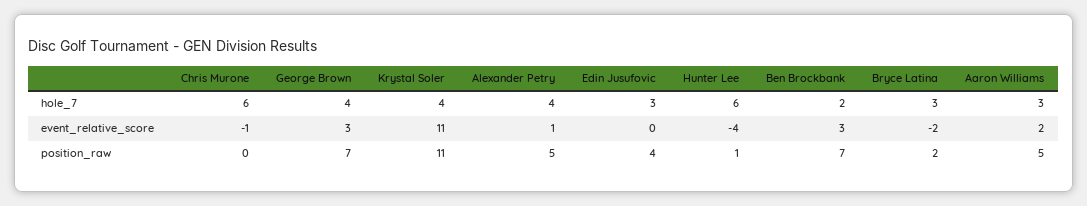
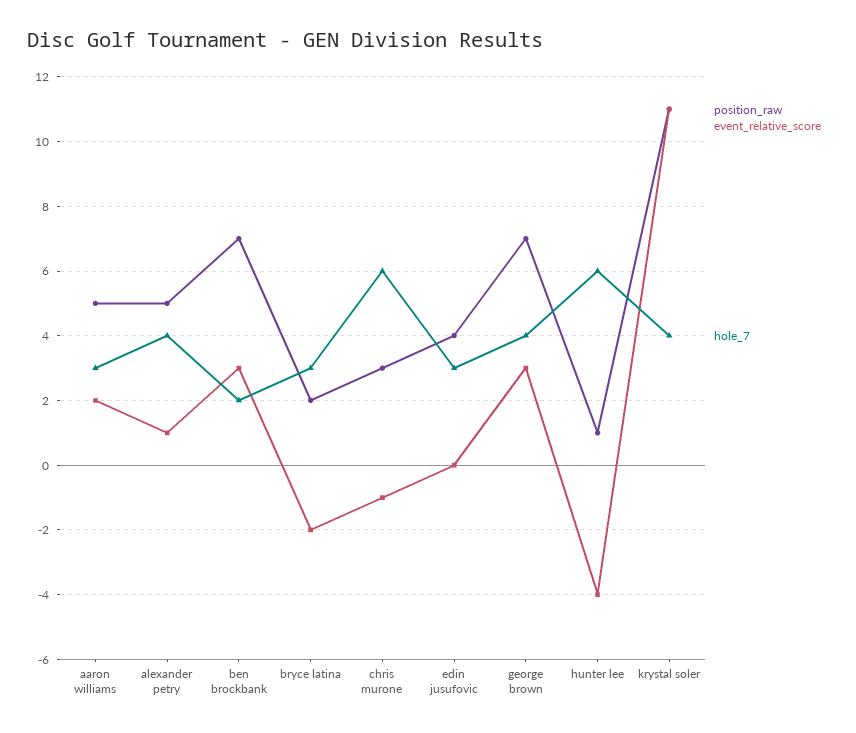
position_raw, Chris Murone: 0 -> 3

